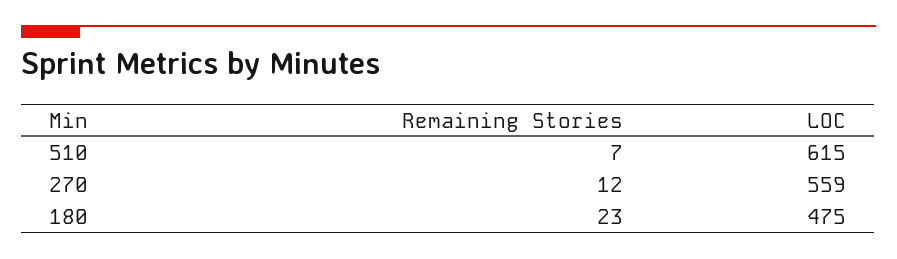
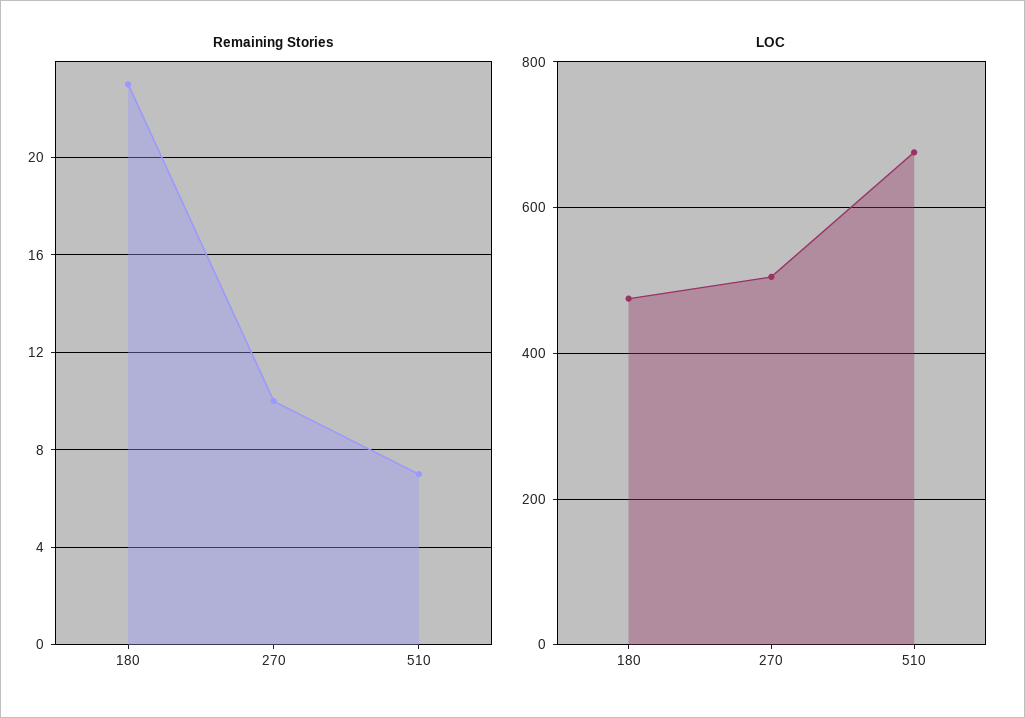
LOC, 510: 615 -> 680
Remaining Stories, 270: 12 -> 10
LOC, 270: 559 -> 500

